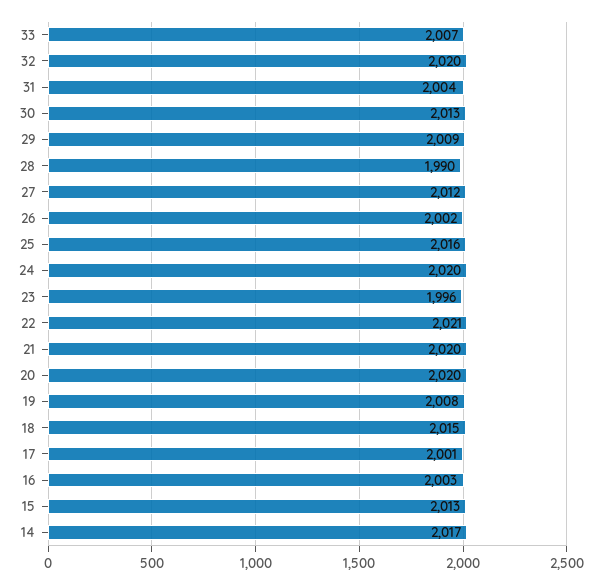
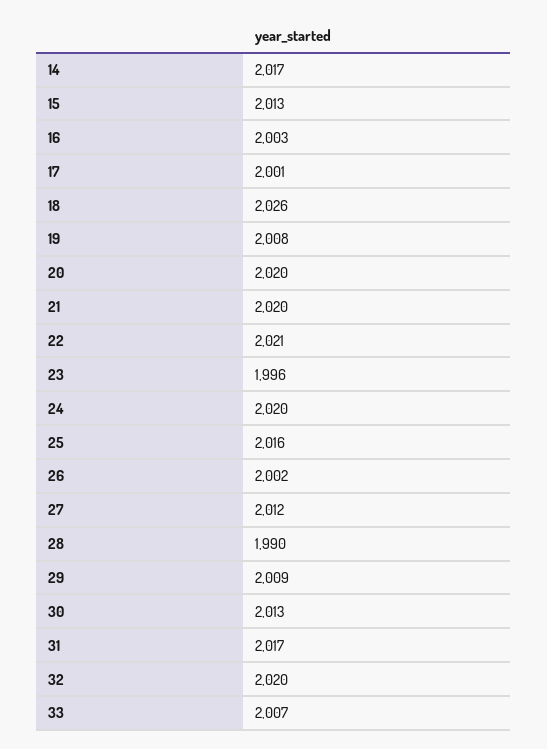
31: 2004 -> 2017
18: 2015 -> 2026

